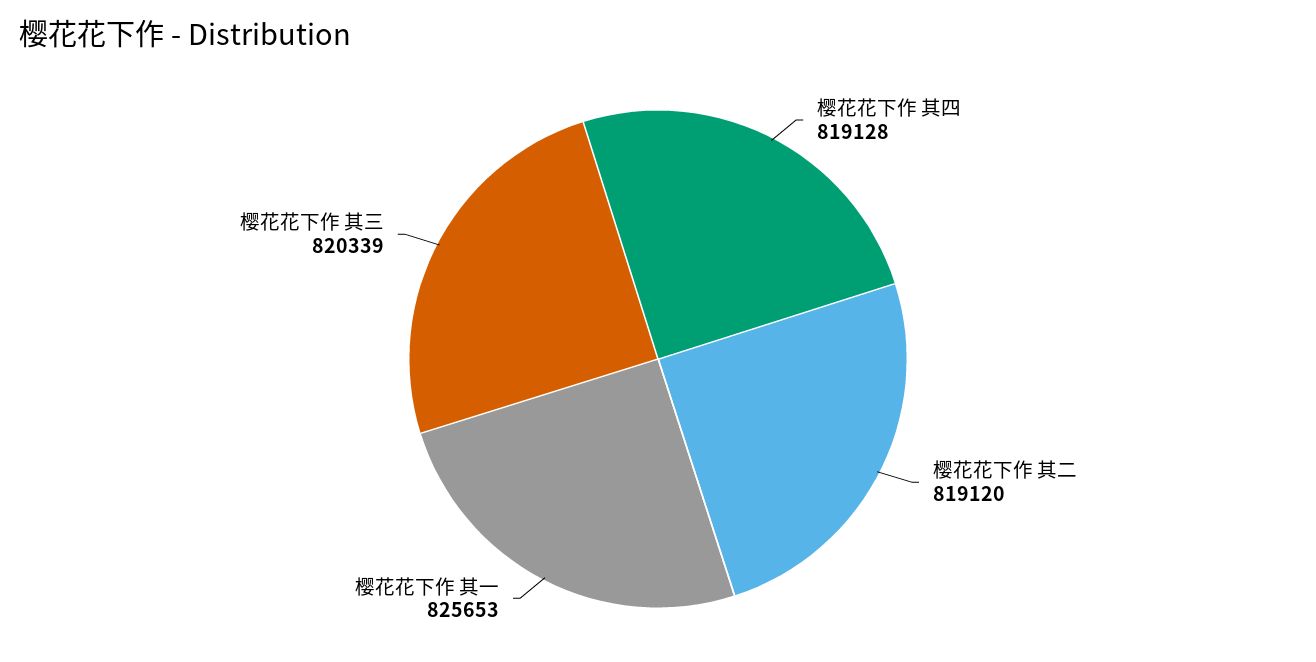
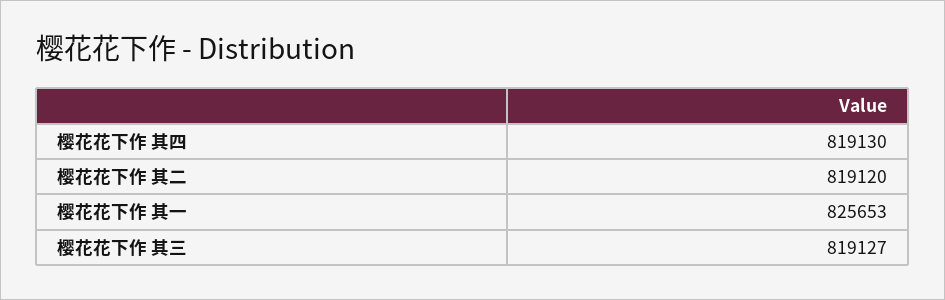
樱花花下作 其四: 819128 -> 819130
樱花花下作 其三: 820339 -> 819127

